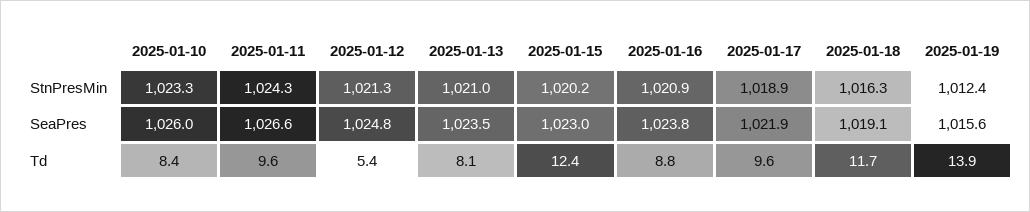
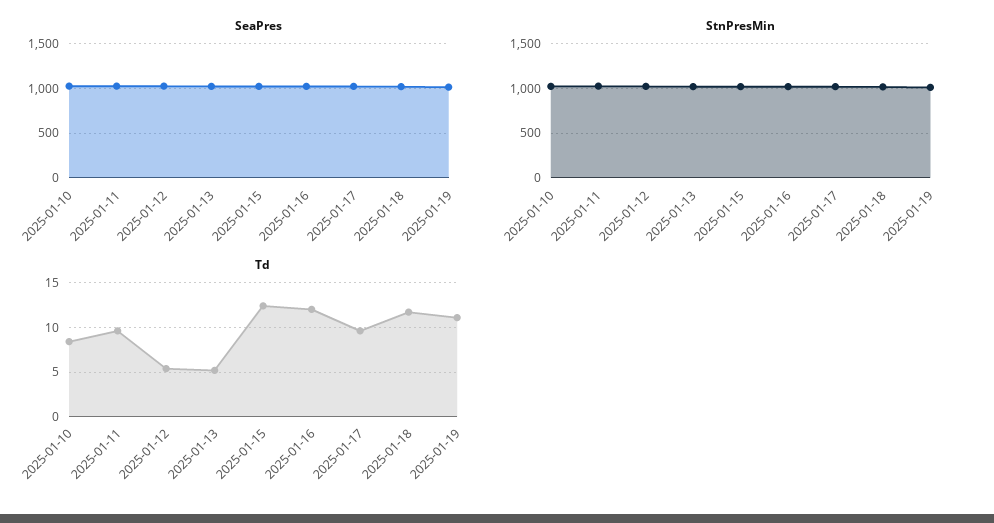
Td, 2025-01-13: 8.1 -> 5
Td, 2025-01-16: 8.8 -> 12
Td, 2025-01-19: 13.9 -> 11

